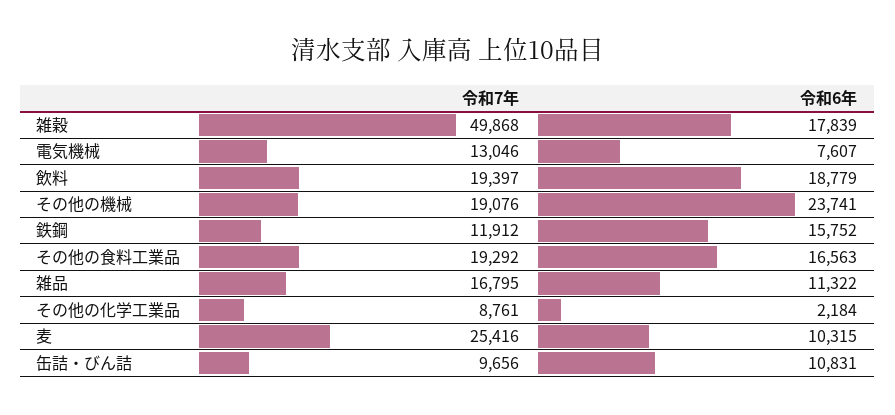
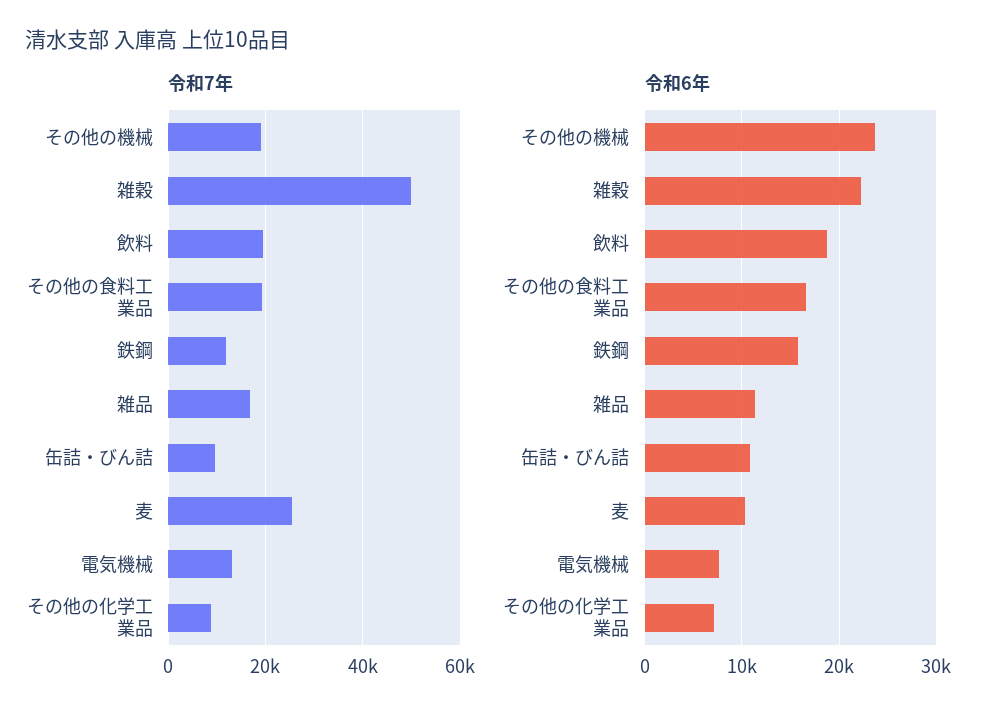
令和6年, 雑穀: 17839 -> 22000
令和6年, その他の化学工業品: 2184 -> 7000

